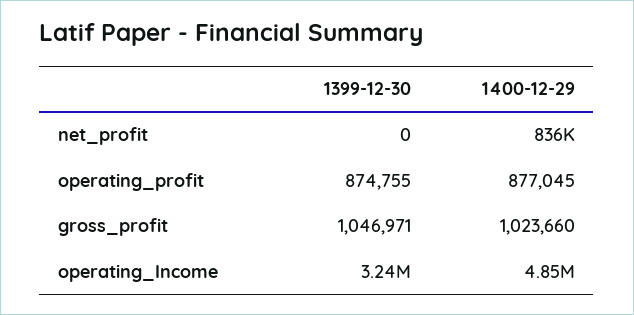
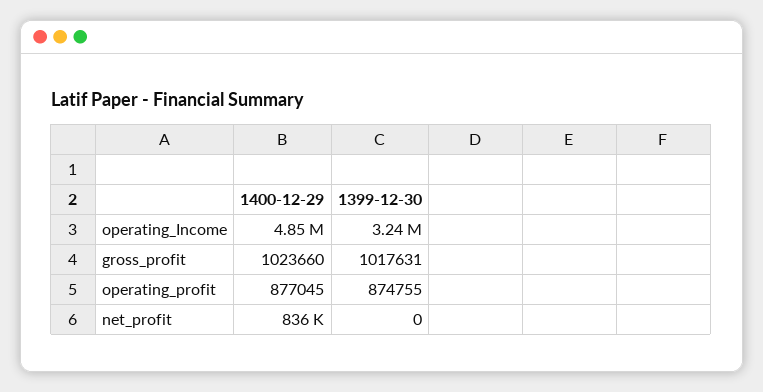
1399-12-30, gross_profit: 1046971 -> 1017631

